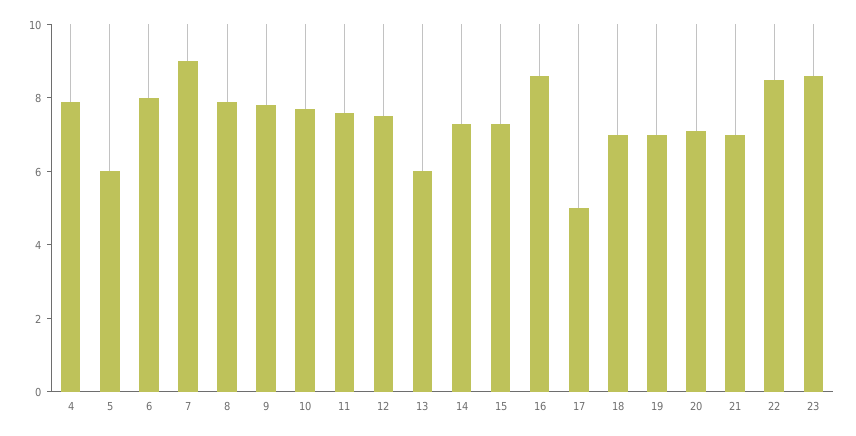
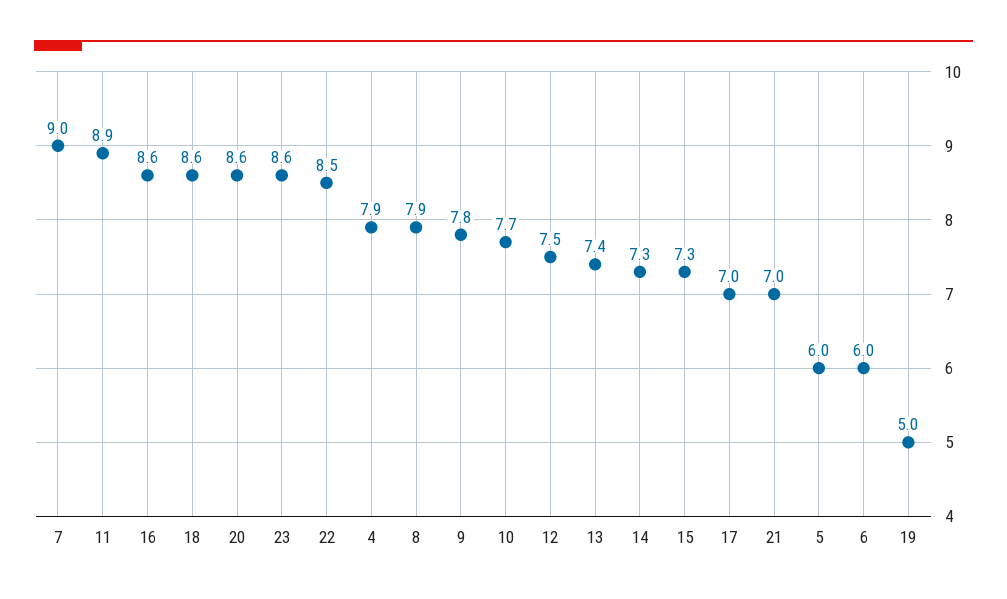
6: 8 -> 6
11: 7.5 -> 8.9
13: 6 -> 7.4
17: 5 -> 7
18: 7 -> 8.6
19: 7 -> 5
20: 7 -> 8.6

